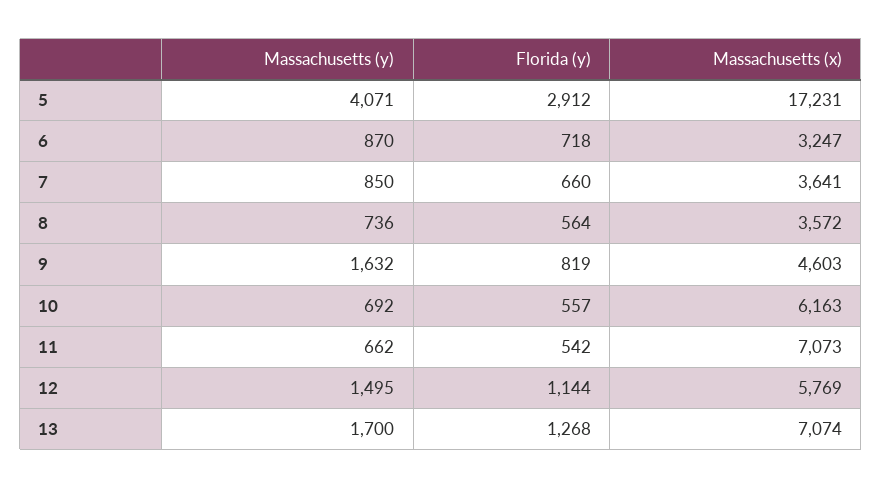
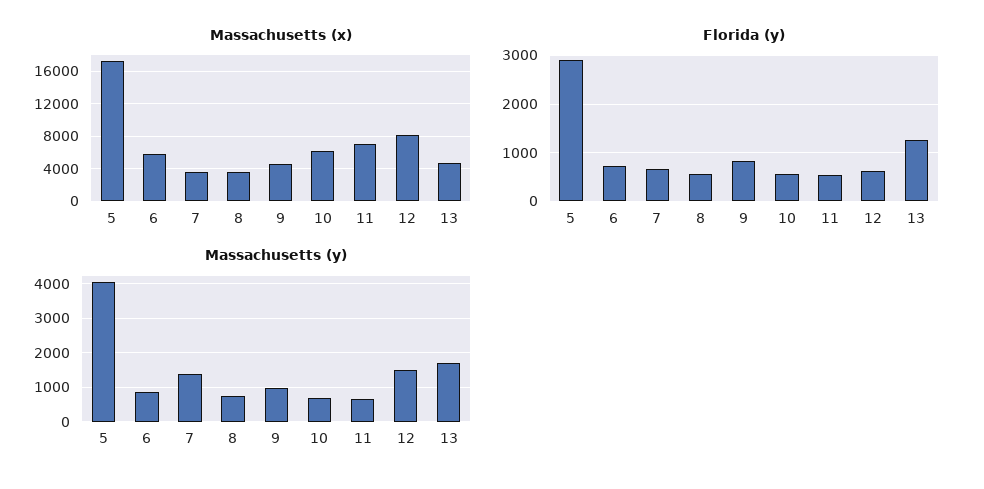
Massachusetts (x), 6: 3247 -> 6000
Massachusetts (y), 7: 850 -> 1400
Massachusetts (y), 9: 1632 -> 1000
Florida (y), 12: 1144 -> 600
Massachusetts (x), 12: 5769 -> 8000
Massachusetts (x), 13: 7074 -> 5000

